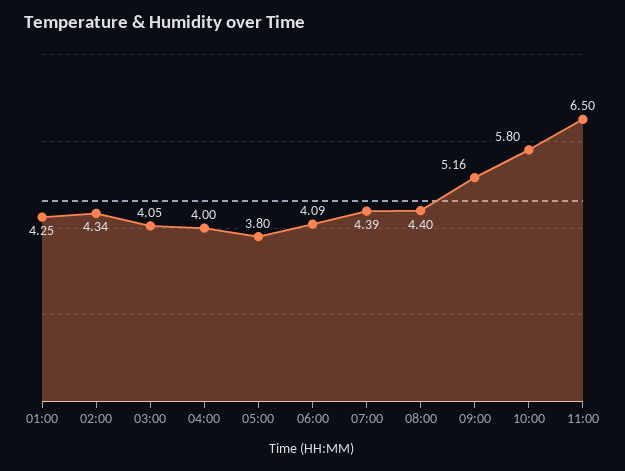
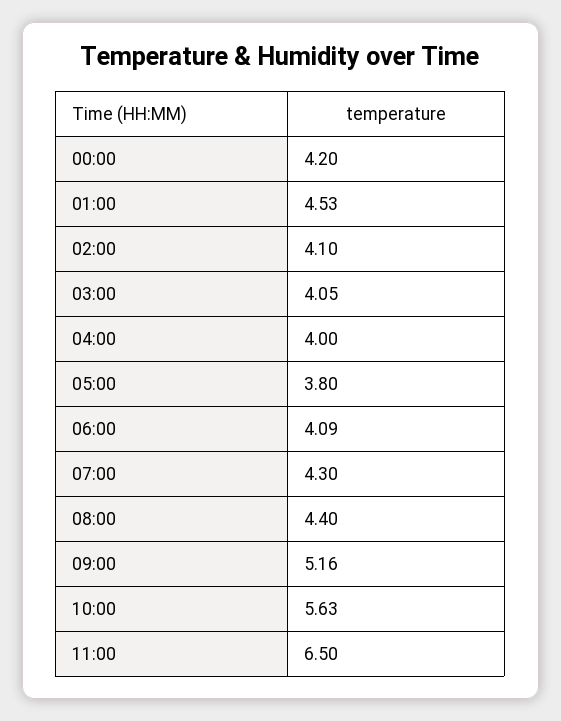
01:00: 4.25 -> 4.53
02:00: 4.34 -> 4.1
07:00: 4.39 -> 4.3
10:00: 5.8 -> 5.63
00:00: none -> 4.2

